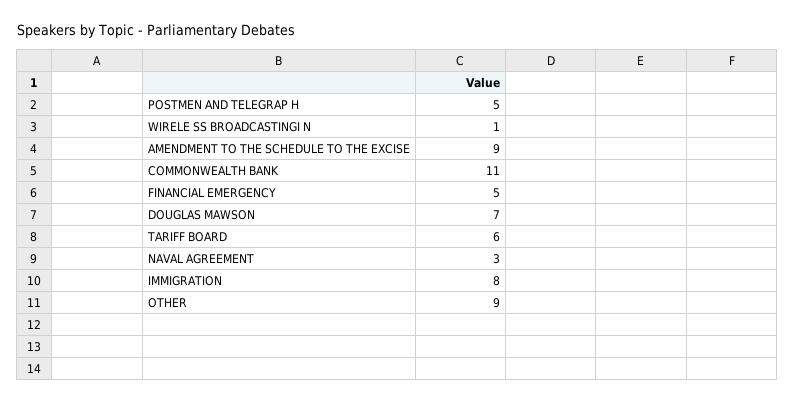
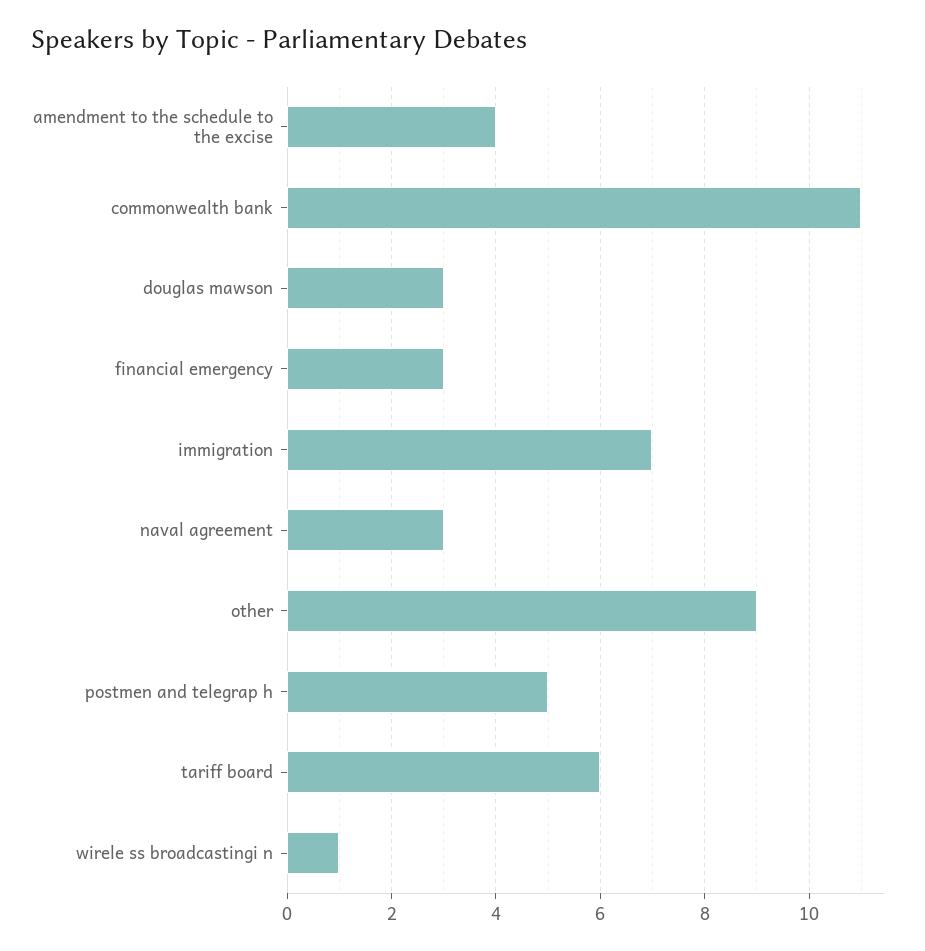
AMENDMENT TO THE SCHEDULE TO THE EXCISE: 9 -> 4
FINANCIAL EMERGENCY: 5 -> 3
DOUGLAS MAWSON: 7 -> 3
IMMIGRATION: 8 -> 7

